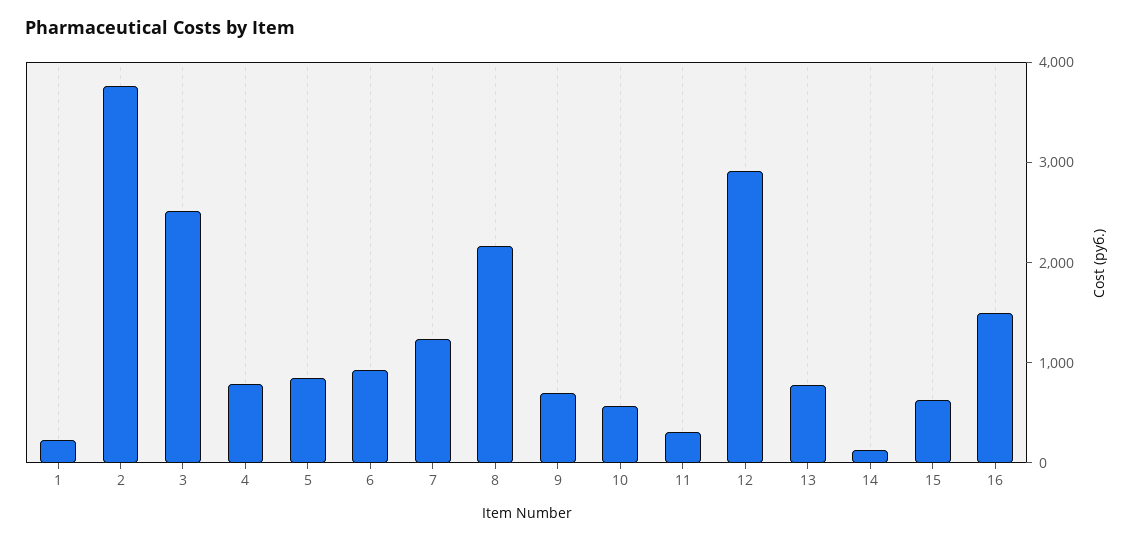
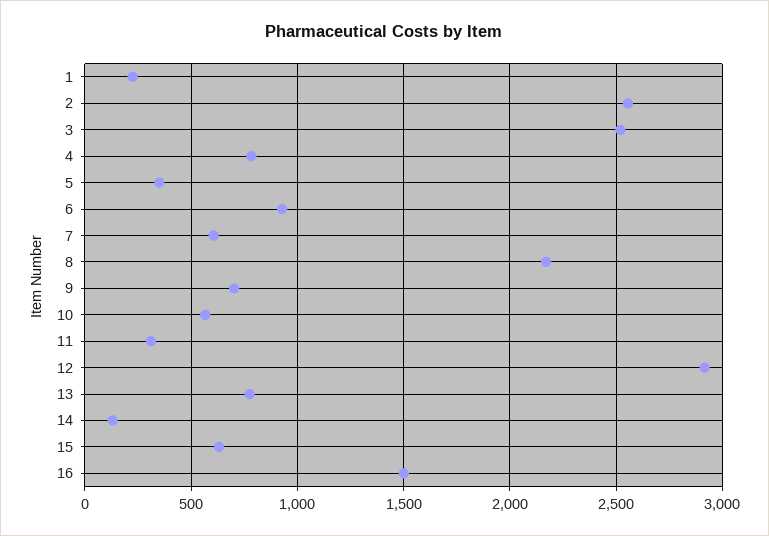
2: 3800 -> 2550
5: 800 -> 350
7: 1200 -> 600

